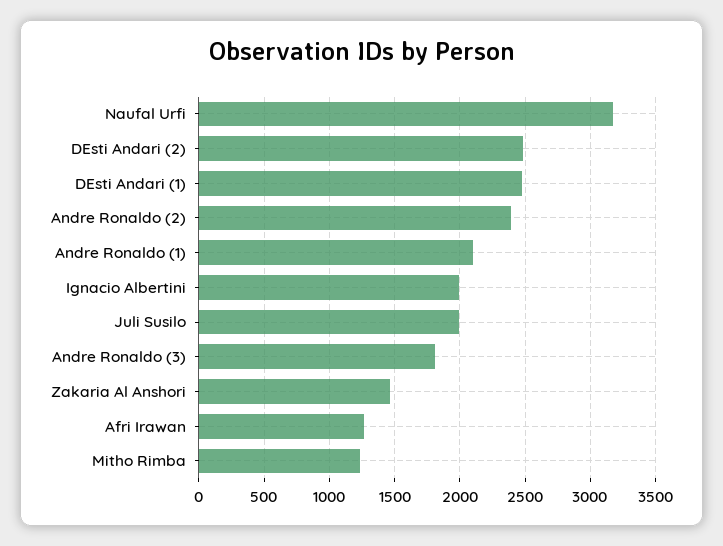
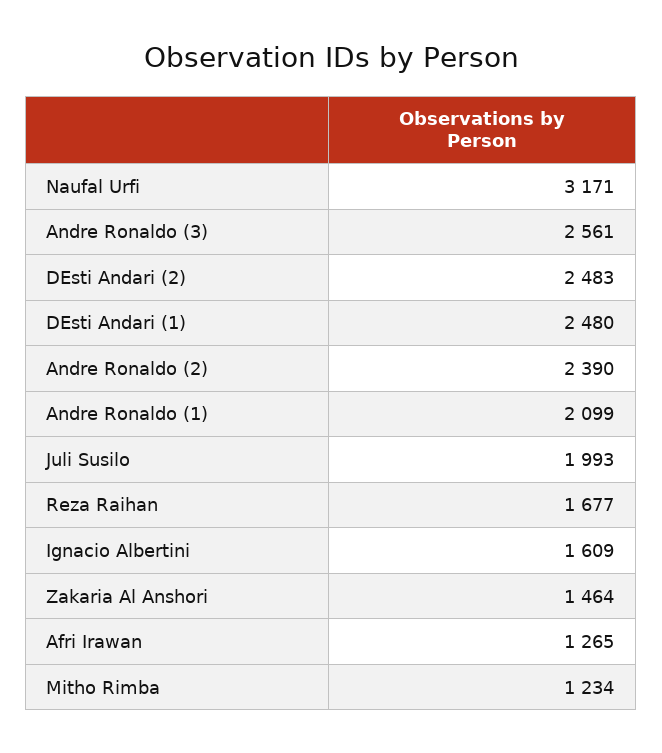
Ignacio Albertini: 2000 -> 1609
Andre Ronaldo (3): 1800 -> 2561
Reza Raihan: none -> 1677

